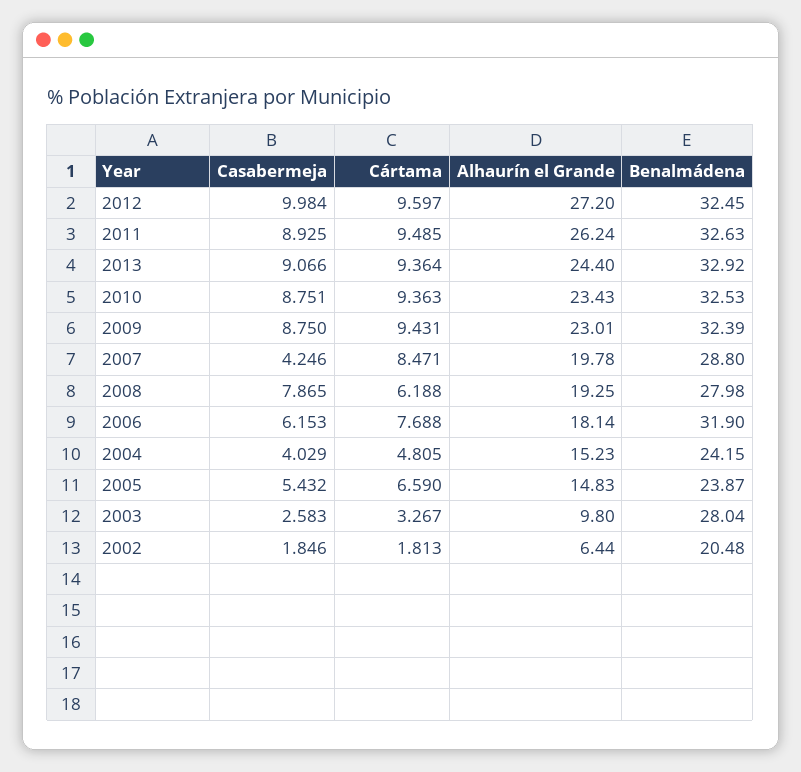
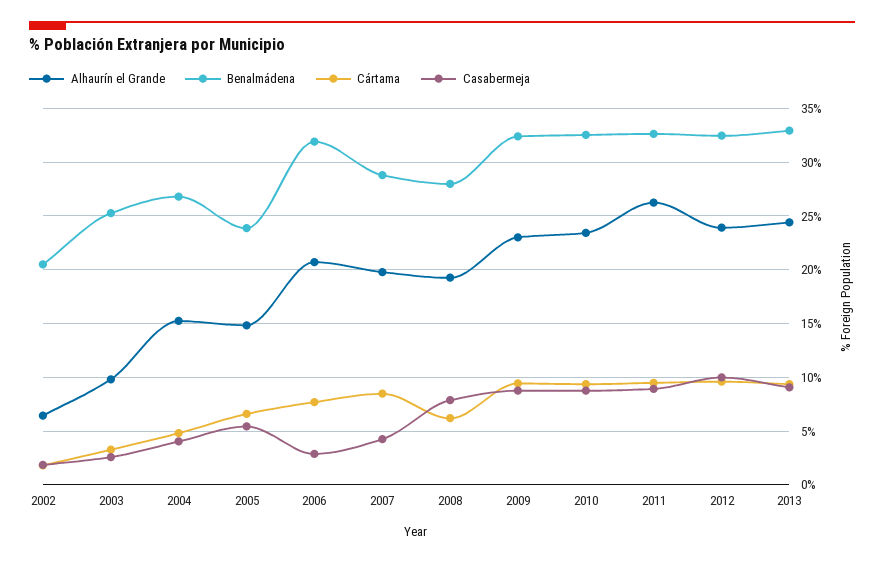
Alhaurín el Grande, 2012: 27.2 -> 24
Casabermeja, 2006: 6.153 -> 3
Alhaurín el Grande, 2006: 18.14 -> 21
Benalmádena, 2004: 24.15 -> 27
Benalmádena, 2003: 28.04 -> 25

